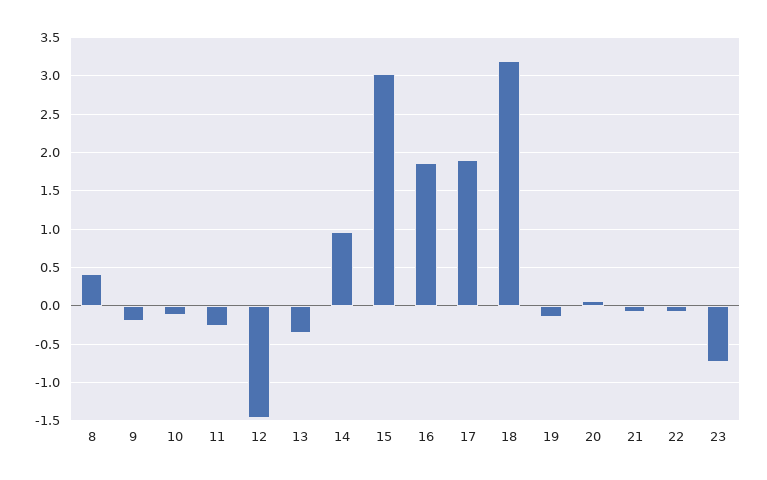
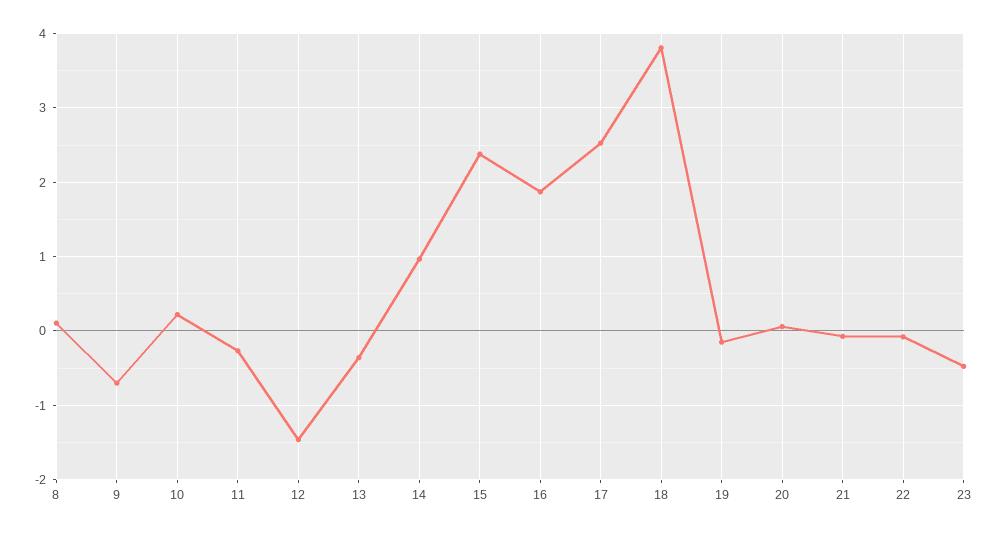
8: 0.4 -> 0.1
9: -0.2 -> -0.7
10: -0.1 -> 0.2
15: 3 -> 2.4
17: 1.9 -> 2.5
18: 3.2 -> 3.8
23: -0.7 -> -0.5

